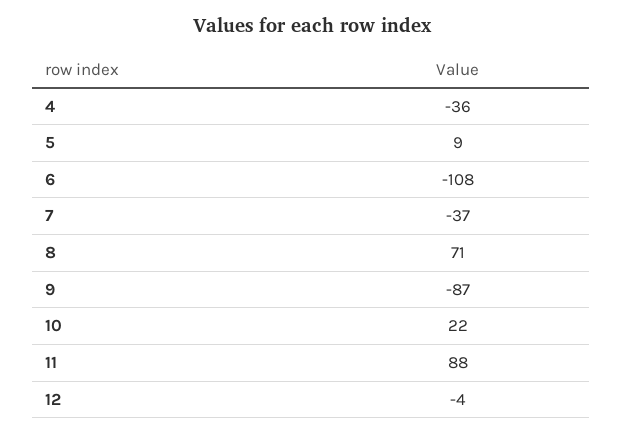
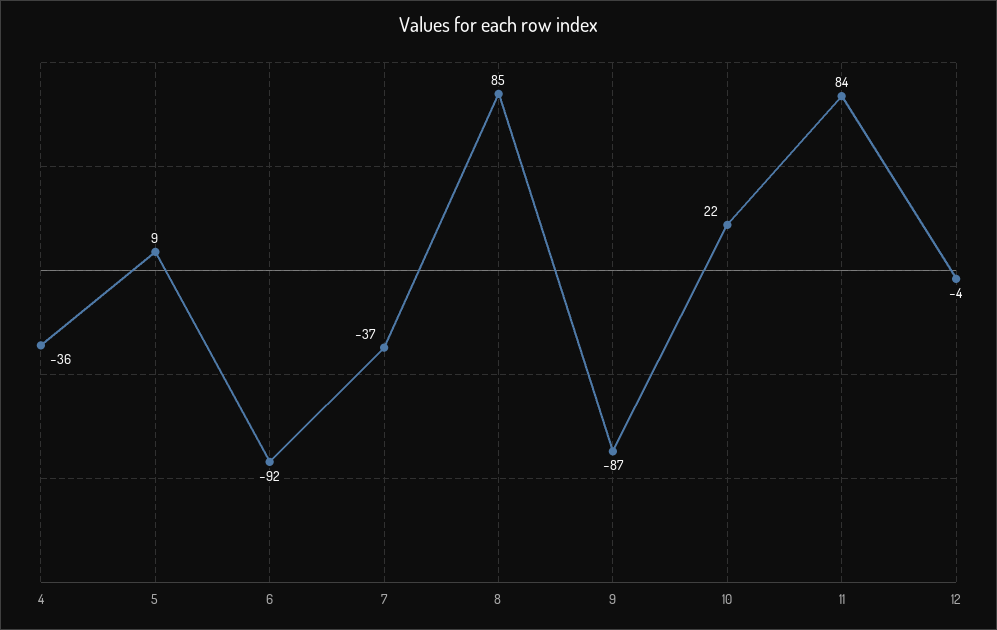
6: -108 -> -92
8: 71 -> 85
11: 88 -> 84

